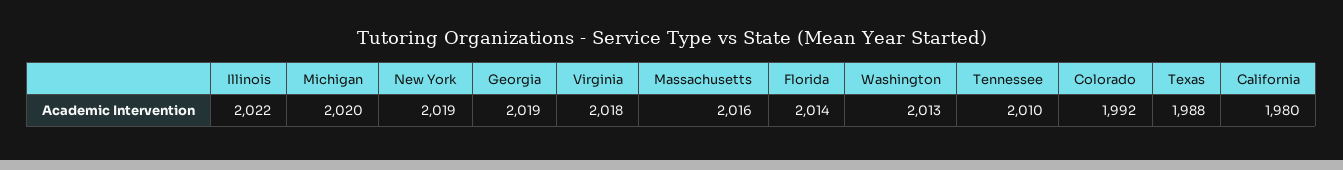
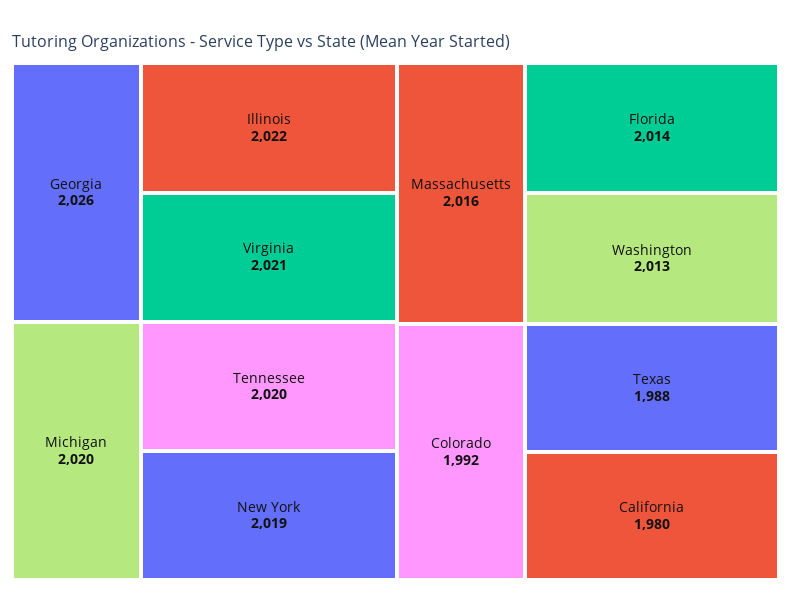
Georgia: 2019 -> 2026
Virginia: 2018 -> 2021
Tennessee: 2010 -> 2020

